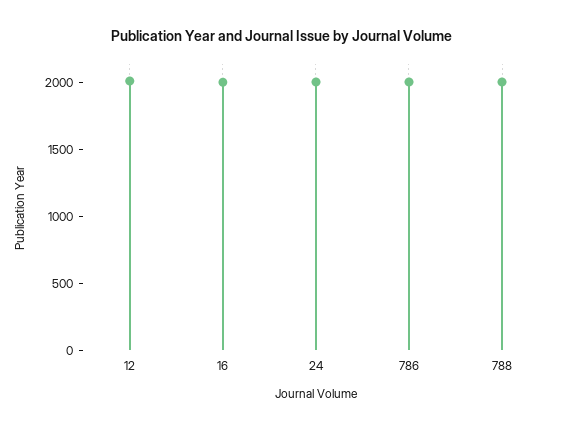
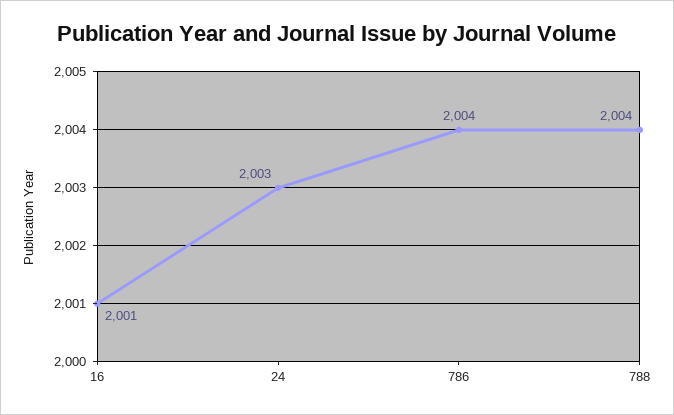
12: 2000 -> none

